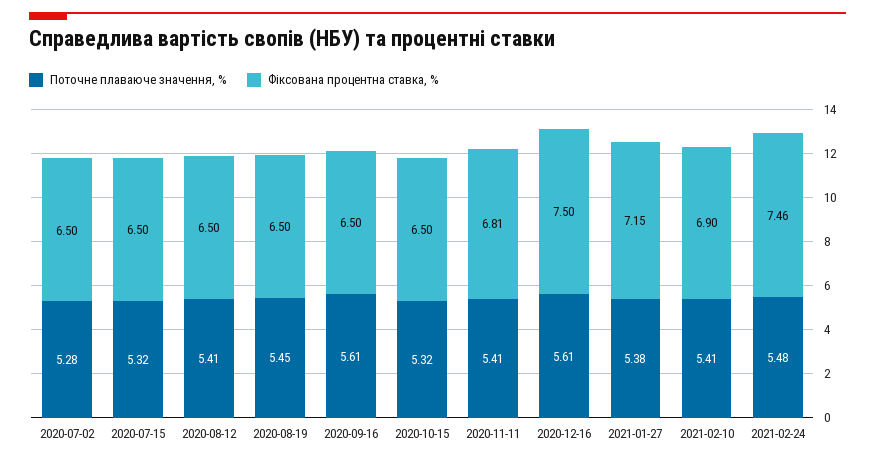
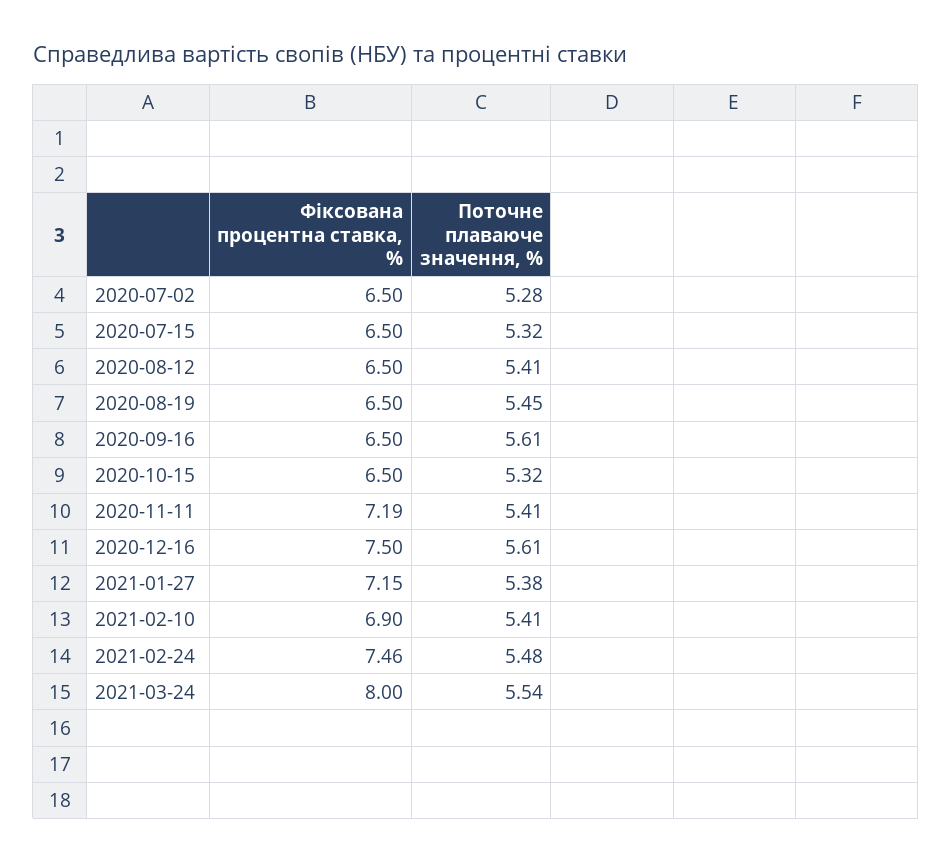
Фіксована процентна ставка, %, 2020-11-11: 6.81 -> 7.19
Фіксована процентна ставка, %, 2021-03-24: none -> 8
Поточне плаваюче значення, %, 2021-03-24: none -> 5.54

